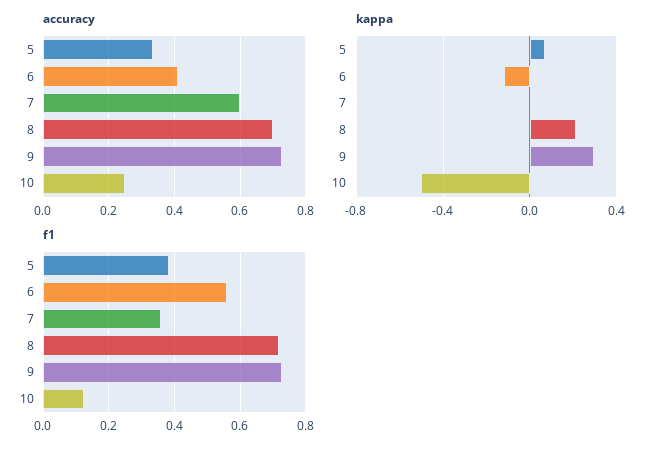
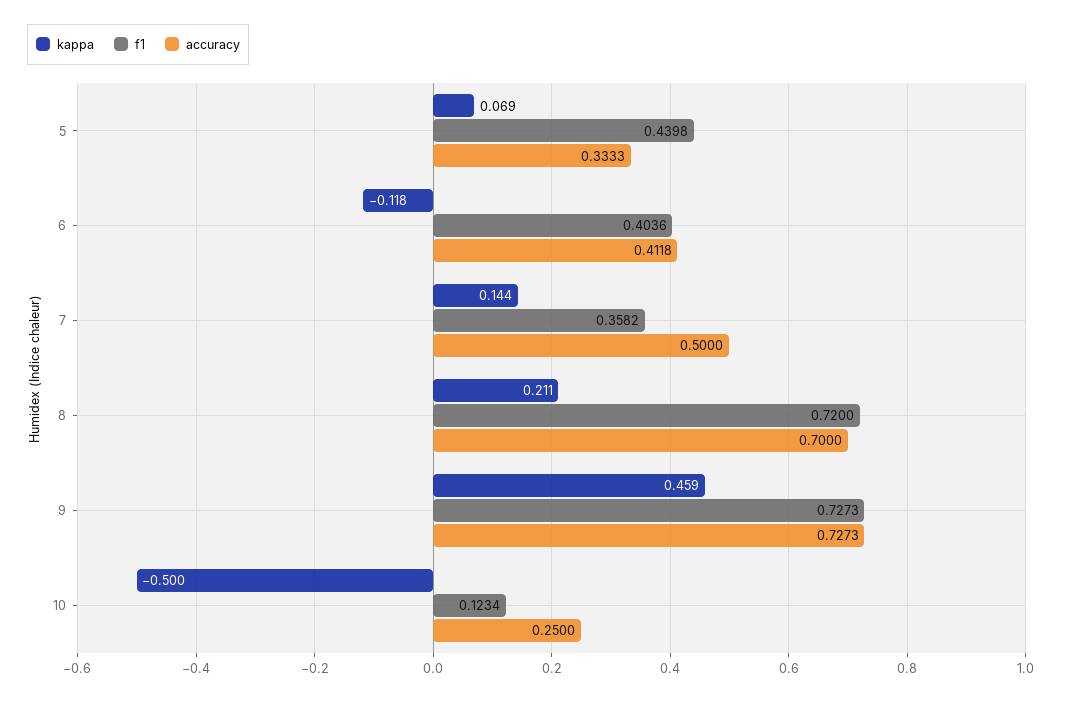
accuracy, 7: 0.6 -> 0.5
kappa, 7: 0 -> 0.144
kappa, 9: 0.3 -> 0.459
f1, 5: 0.38 -> 0.4398
f1, 6: 0.56 -> 0.4036

